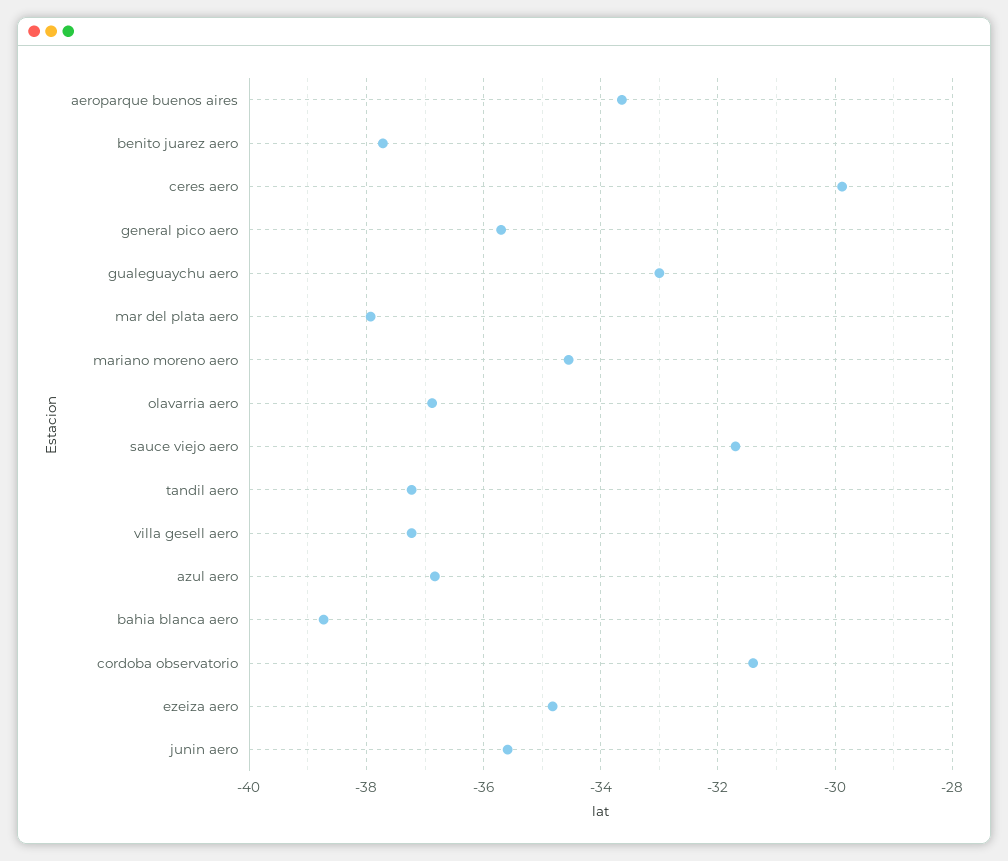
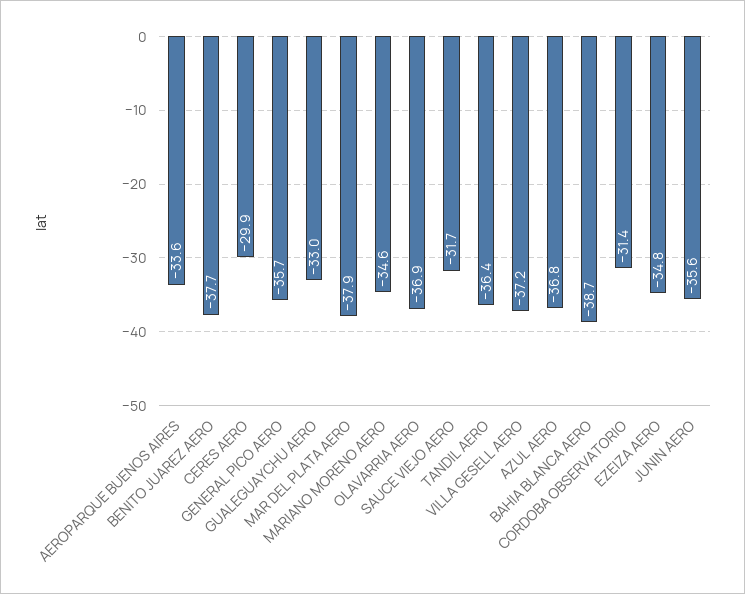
tandil aero: -37.2 -> -36.4

